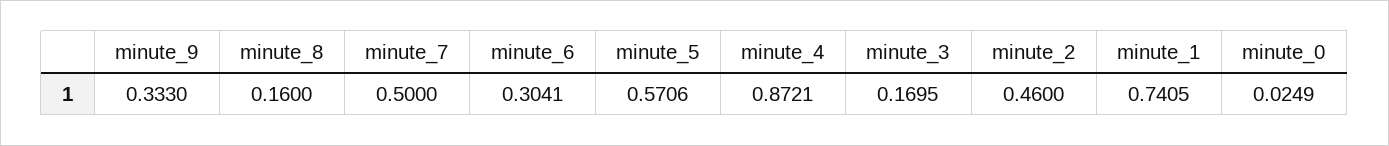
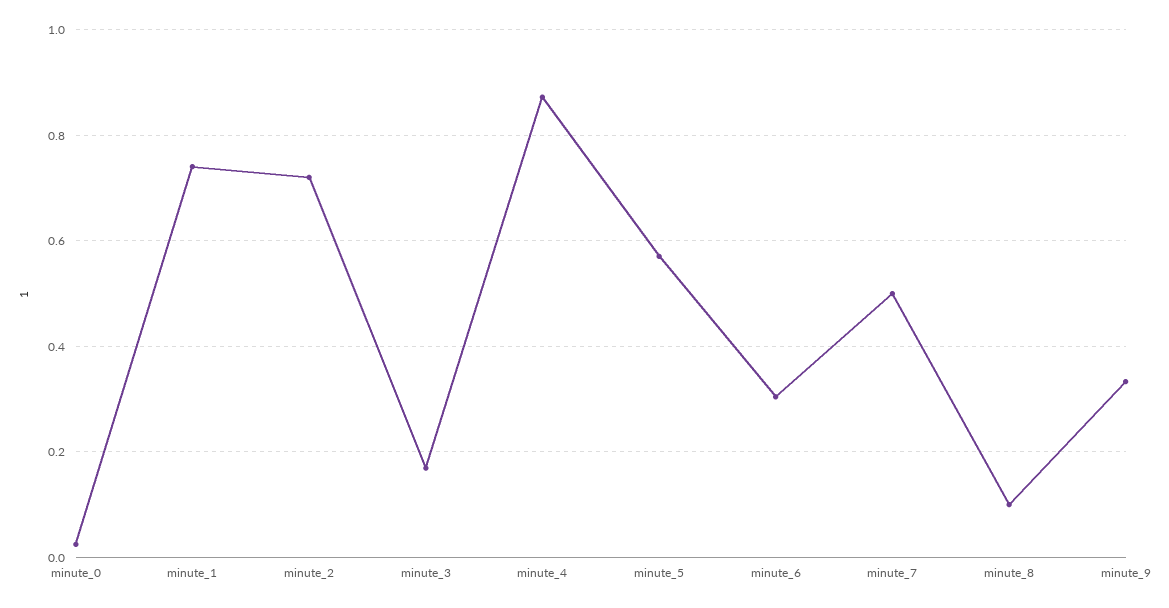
minute_8: 0.16 -> 0.1
minute_2: 0.46 -> 0.72

